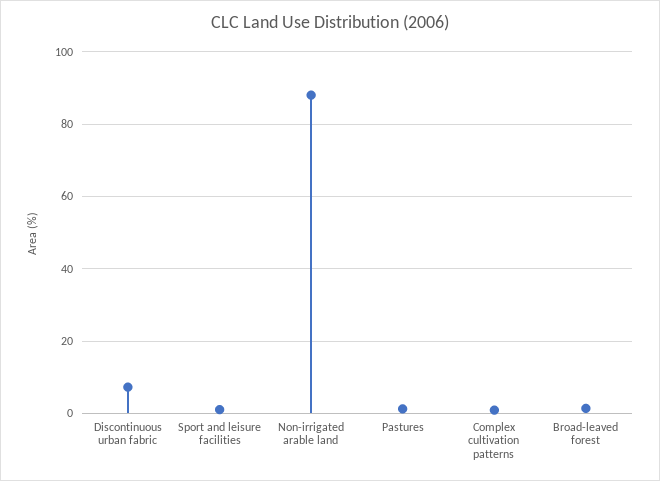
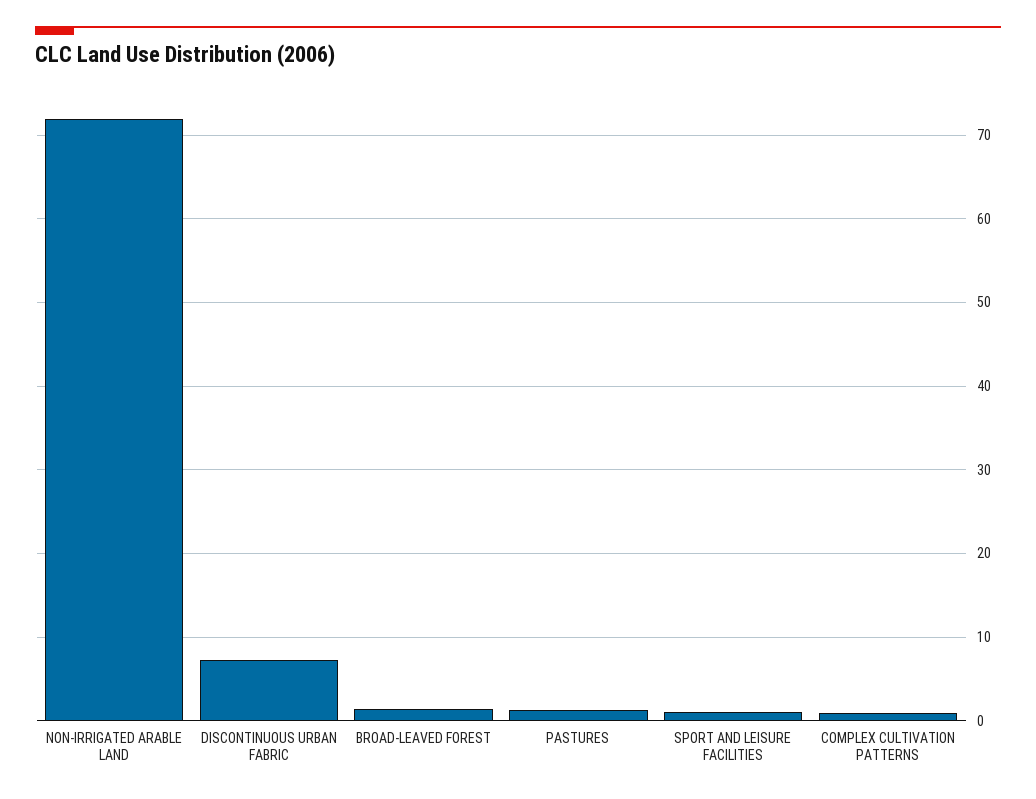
Non-irrigated arable land: 88 -> 72

